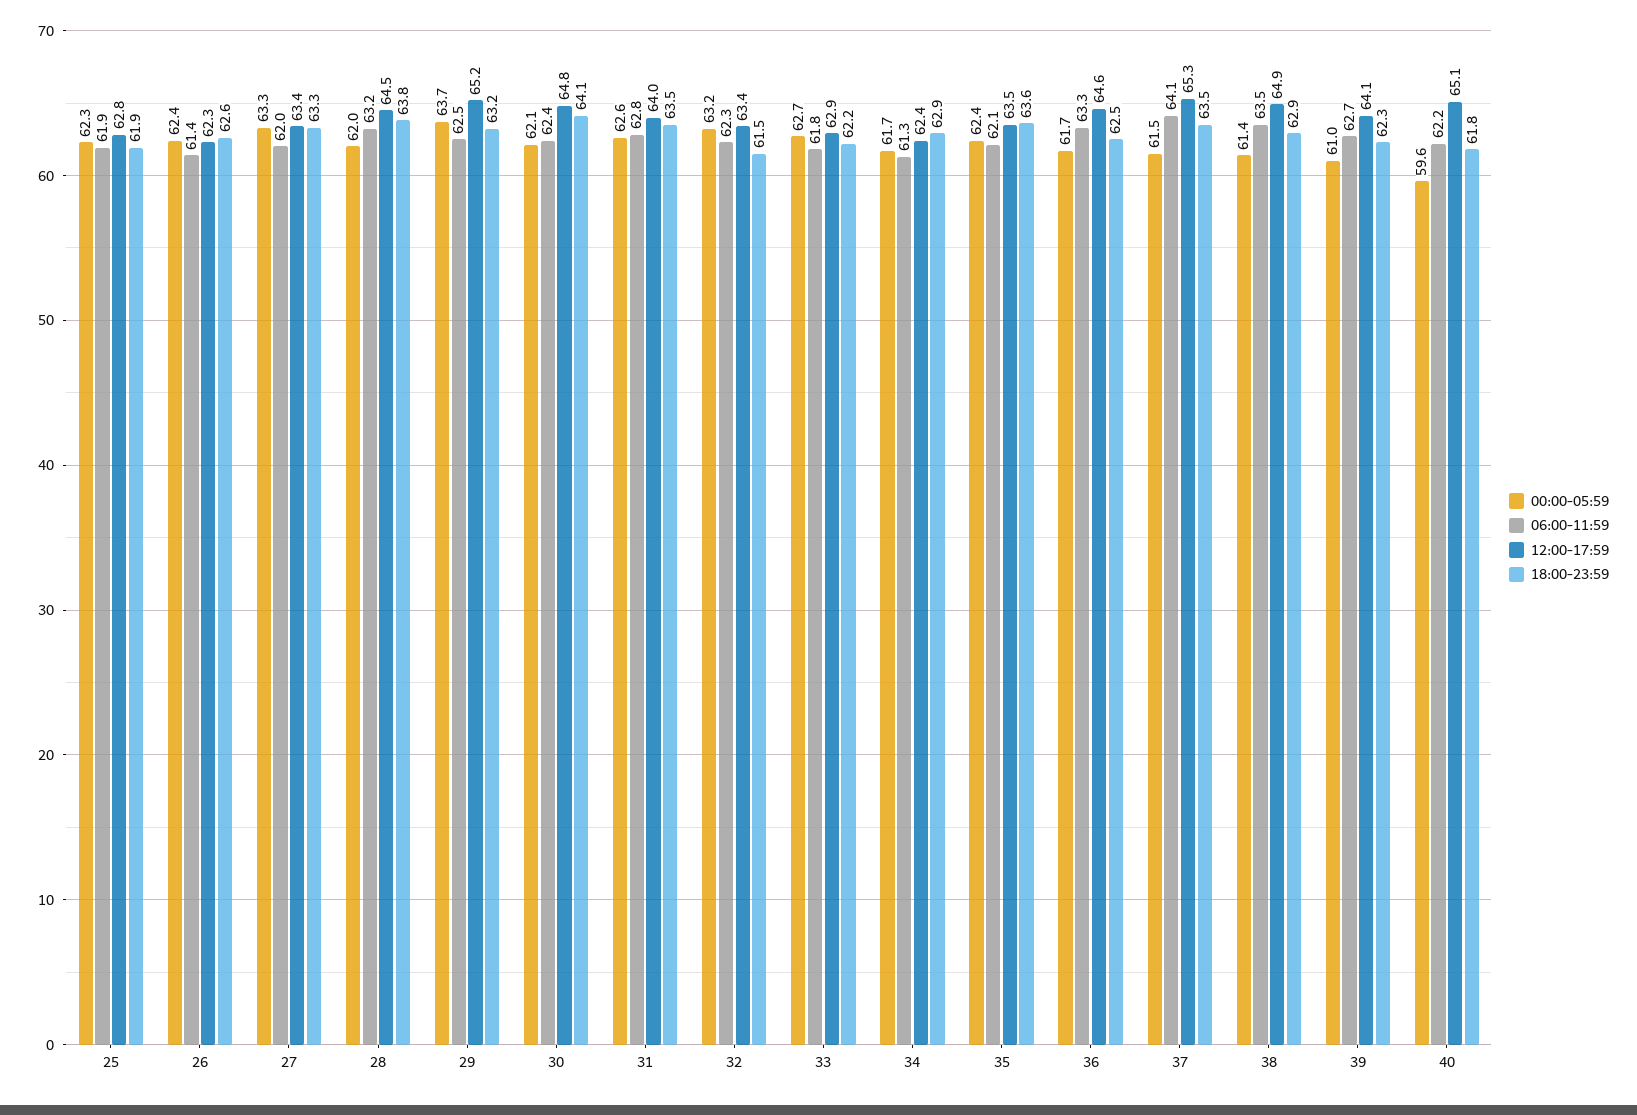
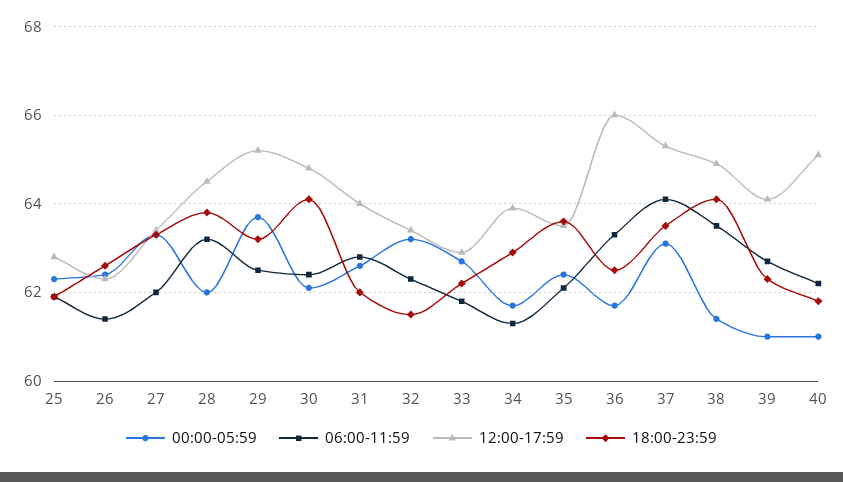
18:00-23:59, 31: 63.5 -> 62
12:00-17:59, 34: 62.4 -> 64
12:00-17:59, 36: 64.6 -> 66
00:00-05:59, 37: 61.5 -> 63
18:00-23:59, 38: 62.9 -> 64
00:00-05:59, 40: 59.6 -> 61

